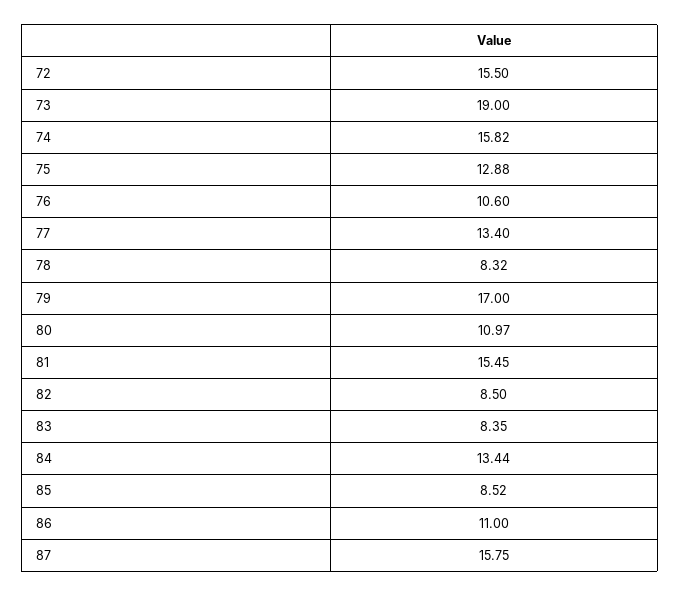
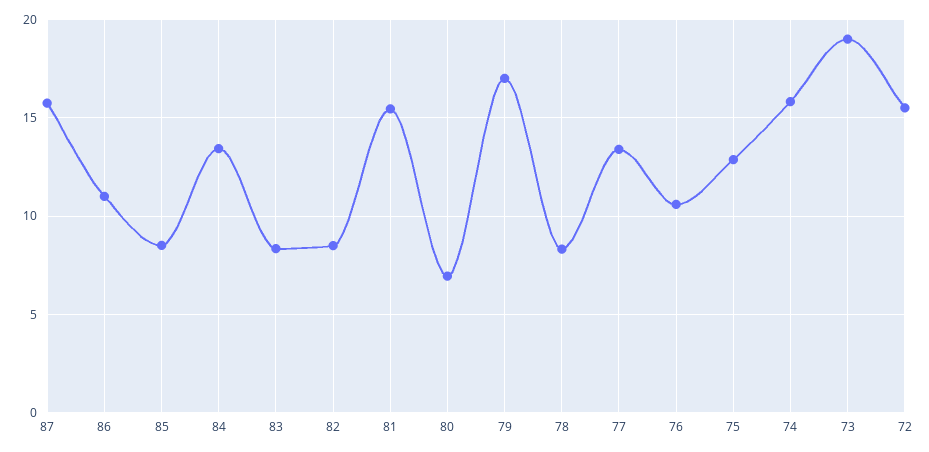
80: 10.97 -> 7

